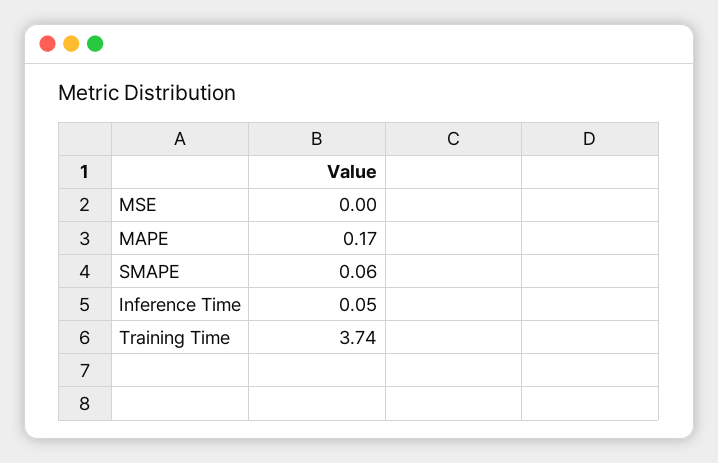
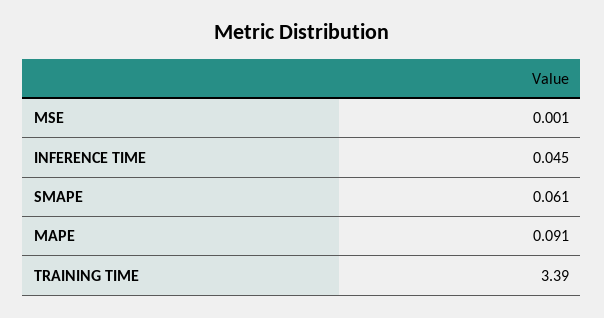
MAPE: 0.17 -> 0.091
Training Time: 3.74 -> 3.39

